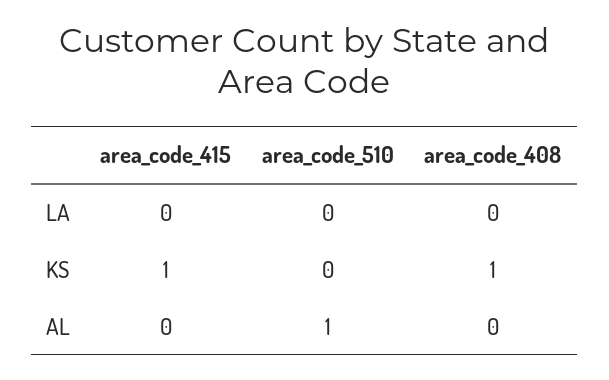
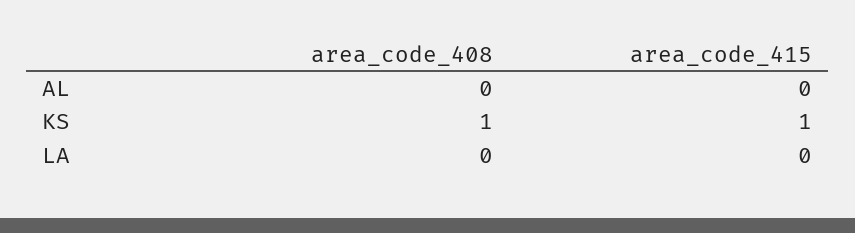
area_code_510, LA: 0 -> none
area_code_510, KS: 0 -> none
area_code_510, AL: 1 -> none

